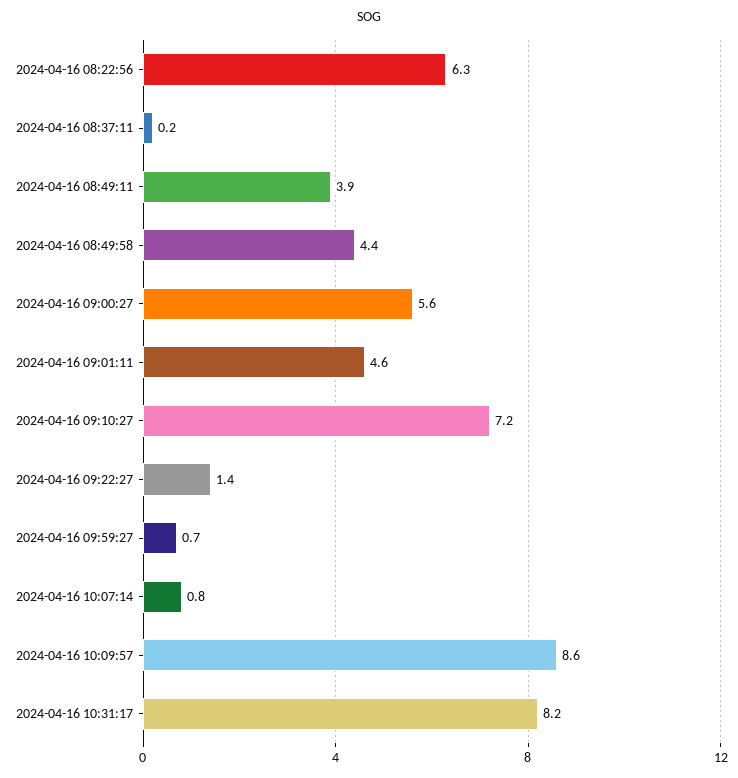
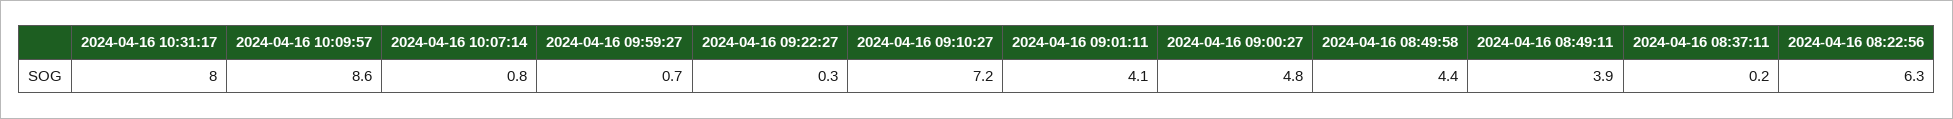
2024-04-16 09:00:27: 5.6 -> 4.8
2024-04-16 09:01:11: 4.6 -> 4.1
2024-04-16 09:22:27: 1.4 -> 0.3
2024-04-16 10:31:17: 8.2 -> 8

